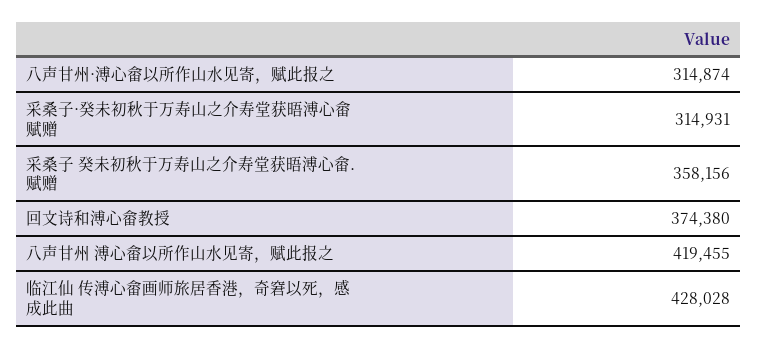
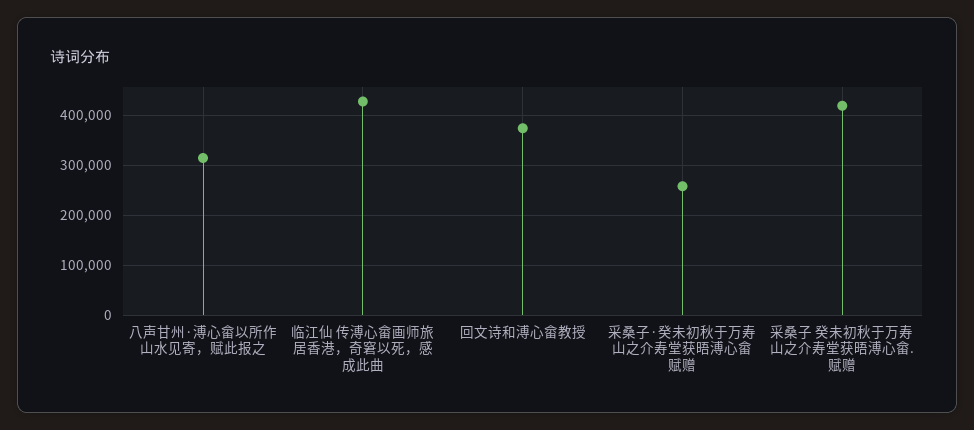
采桑子·癸未初秋于万寿山之介寿堂获晤溥心畲赋赠: 314931 -> 260000
采桑子 癸未初秋于万寿山之介寿堂获晤溥心畲.赋赠: 358156 -> 420000
八声甘州 溥心畲以所作山水见寄，赋此报之: 419455 -> none

